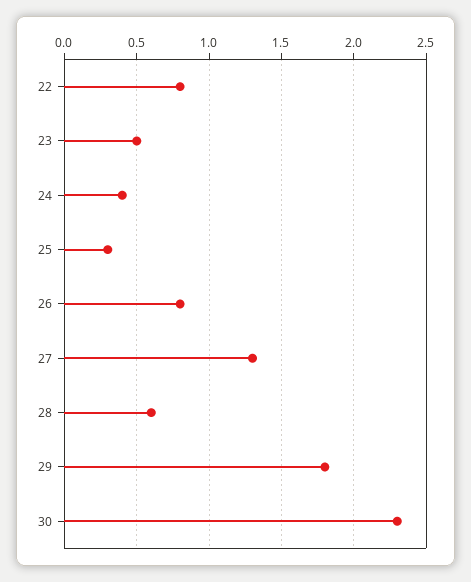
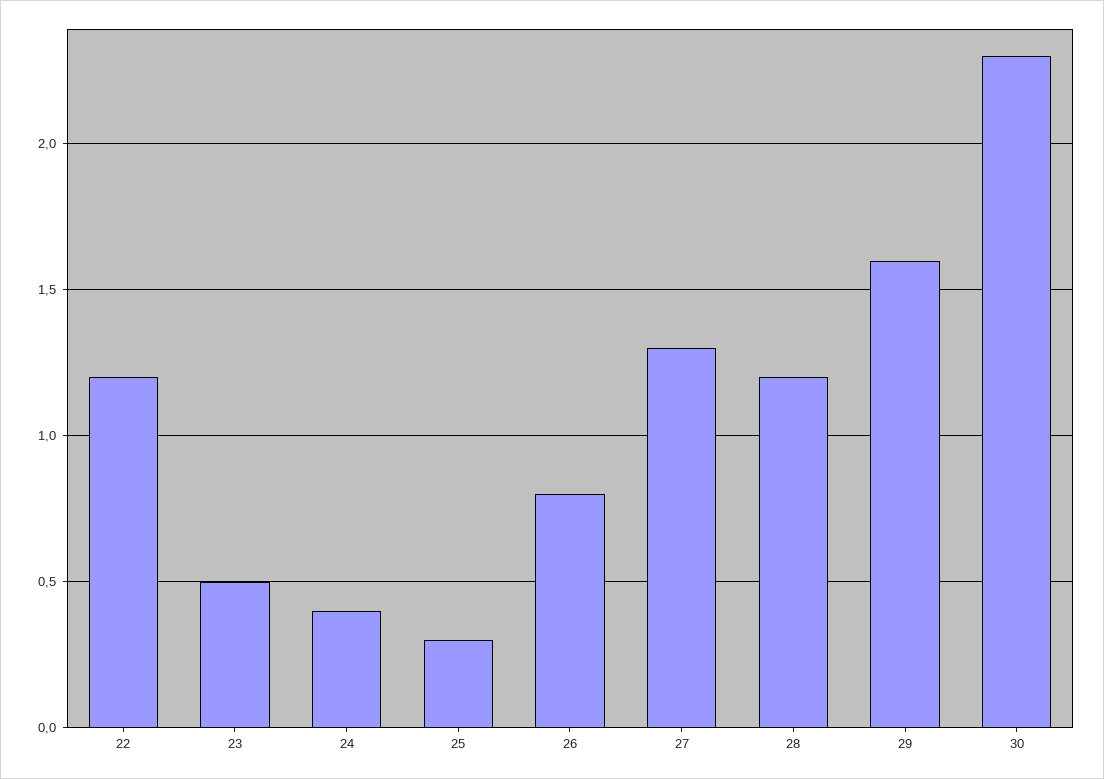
22: 0.8 -> 1.2
28: 0.6 -> 1.2
29: 1.8 -> 1.6

